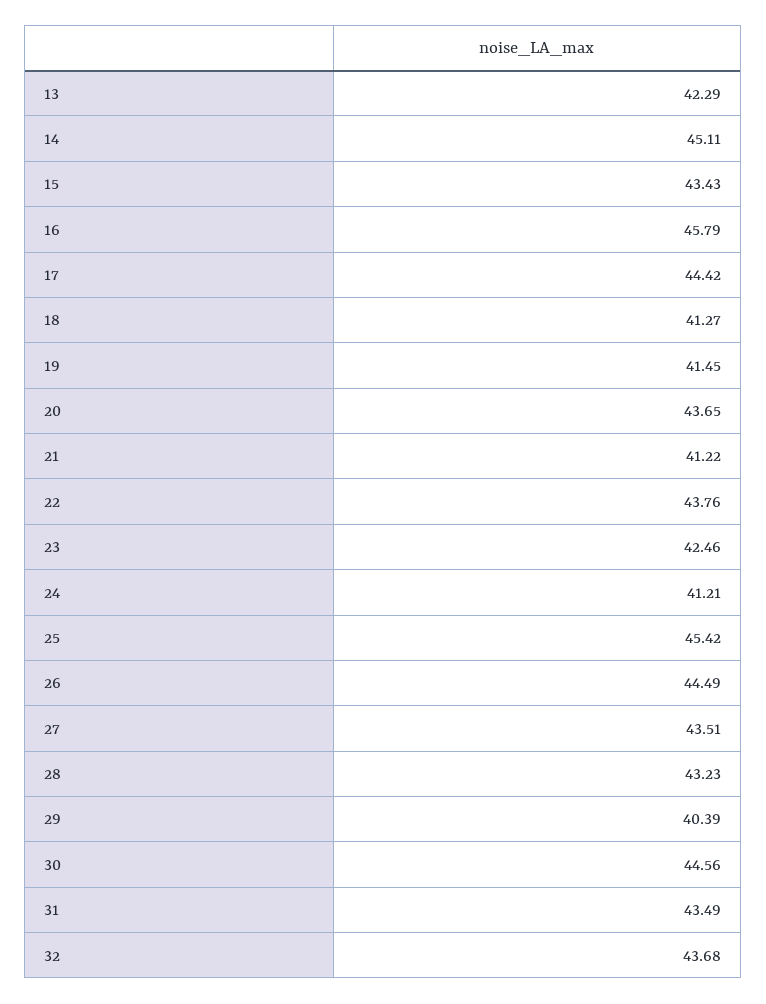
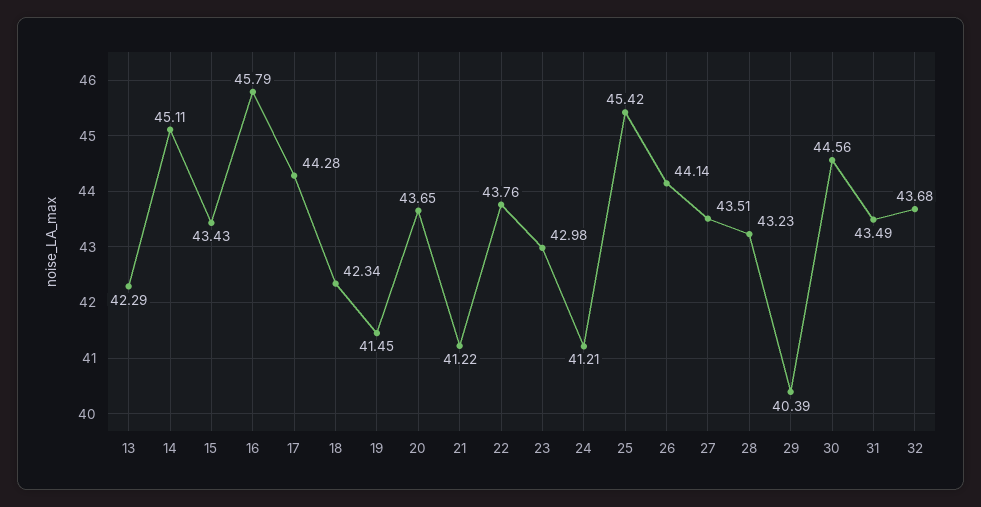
17: 44.42 -> 44.28
18: 41.27 -> 42.34
23: 42.46 -> 42.98
26: 44.49 -> 44.14

